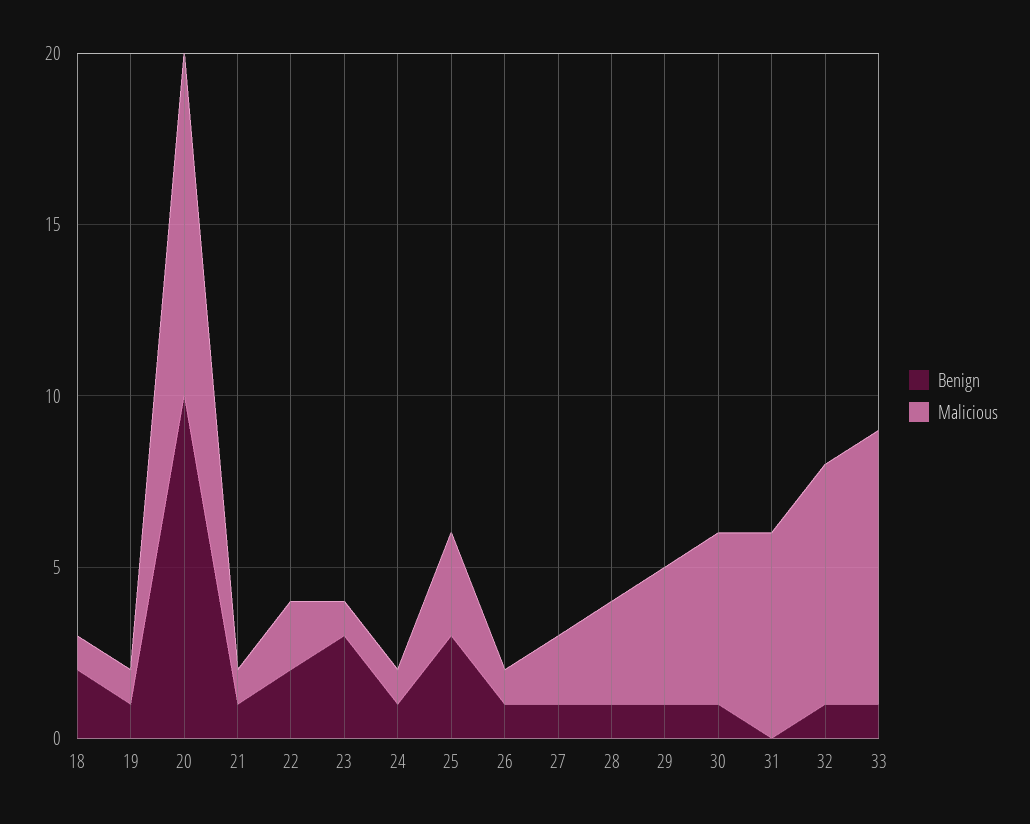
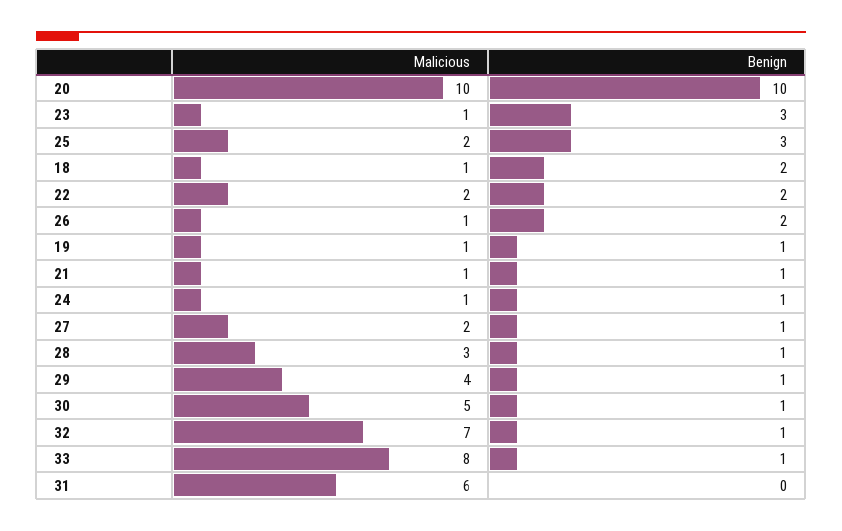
Malicious, 25: 3 -> 2
Benign, 26: 1 -> 2

